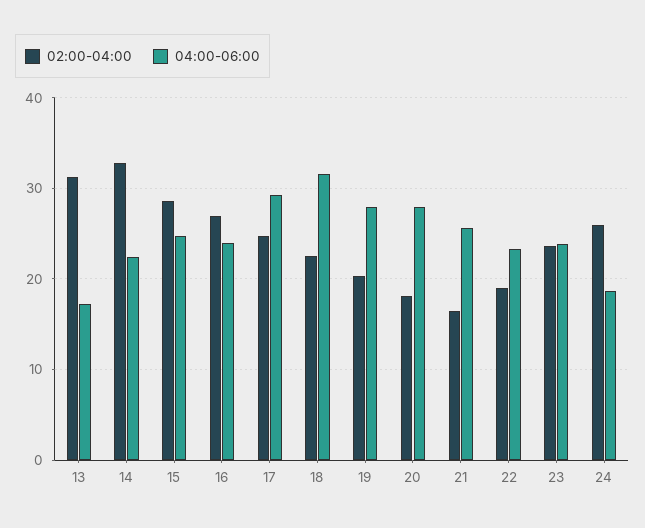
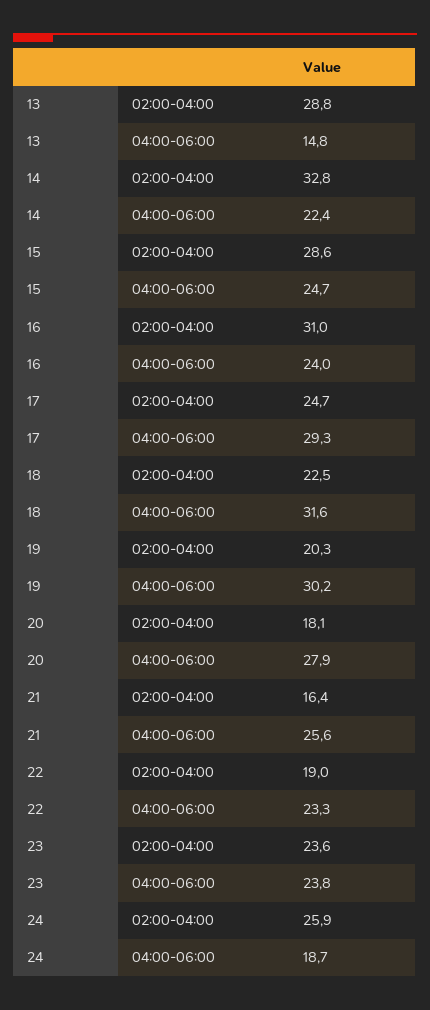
02:00-04:00, 13: 31 -> 28.8
04:00-06:00, 13: 17 -> 14.8
02:00-04:00, 16: 27 -> 31
04:00-06:00, 19: 28 -> 30.2

